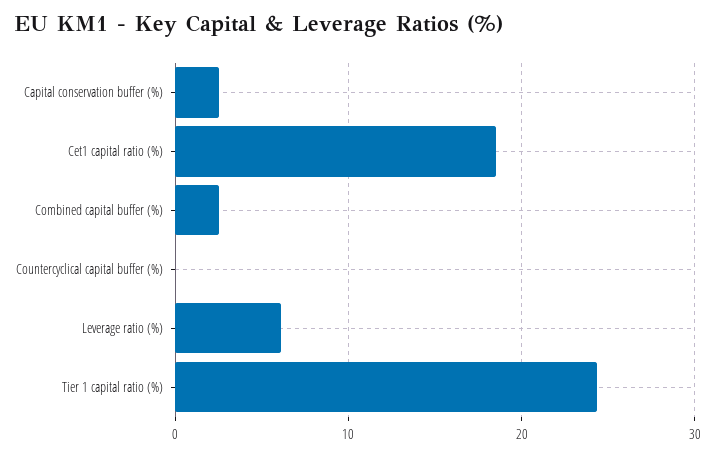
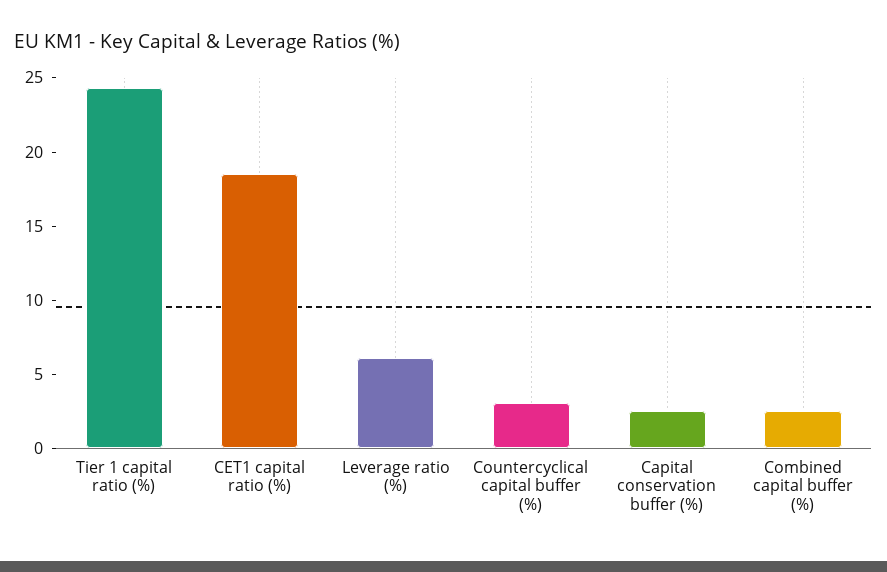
Countercyclical capital buffer (%): 0 -> 3

